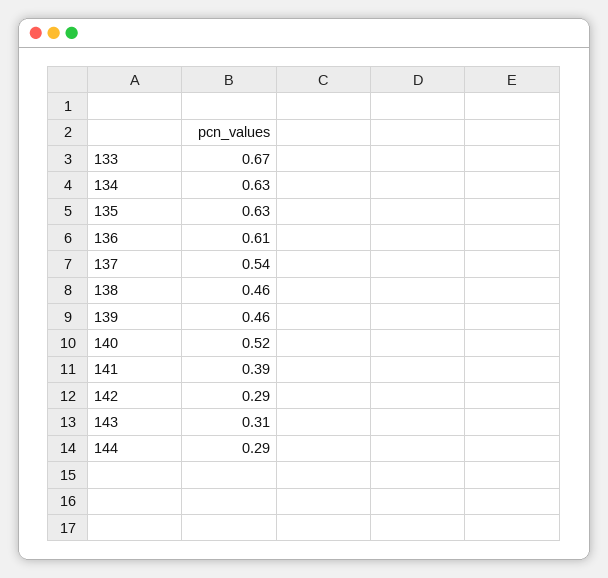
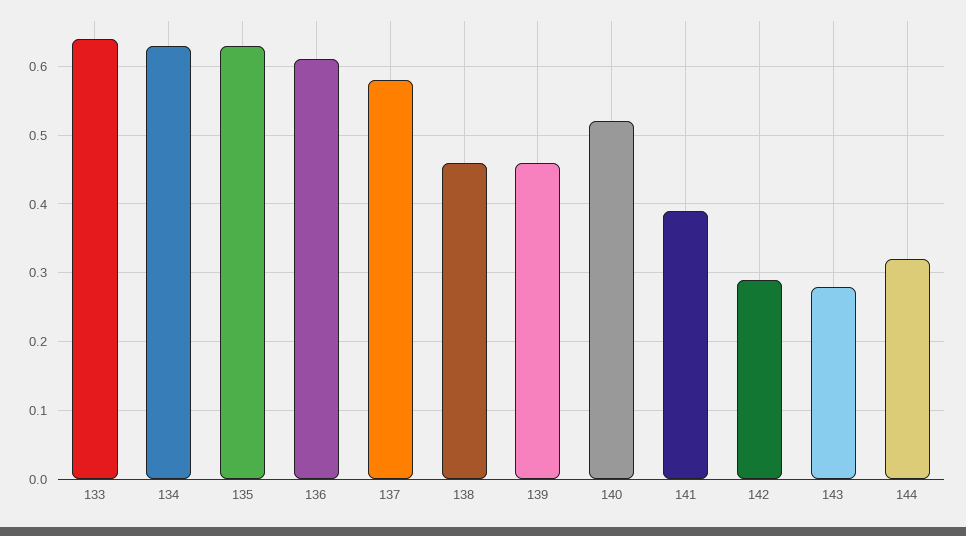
133: 0.67 -> 0.64
137: 0.54 -> 0.58
143: 0.31 -> 0.28
144: 0.29 -> 0.32

